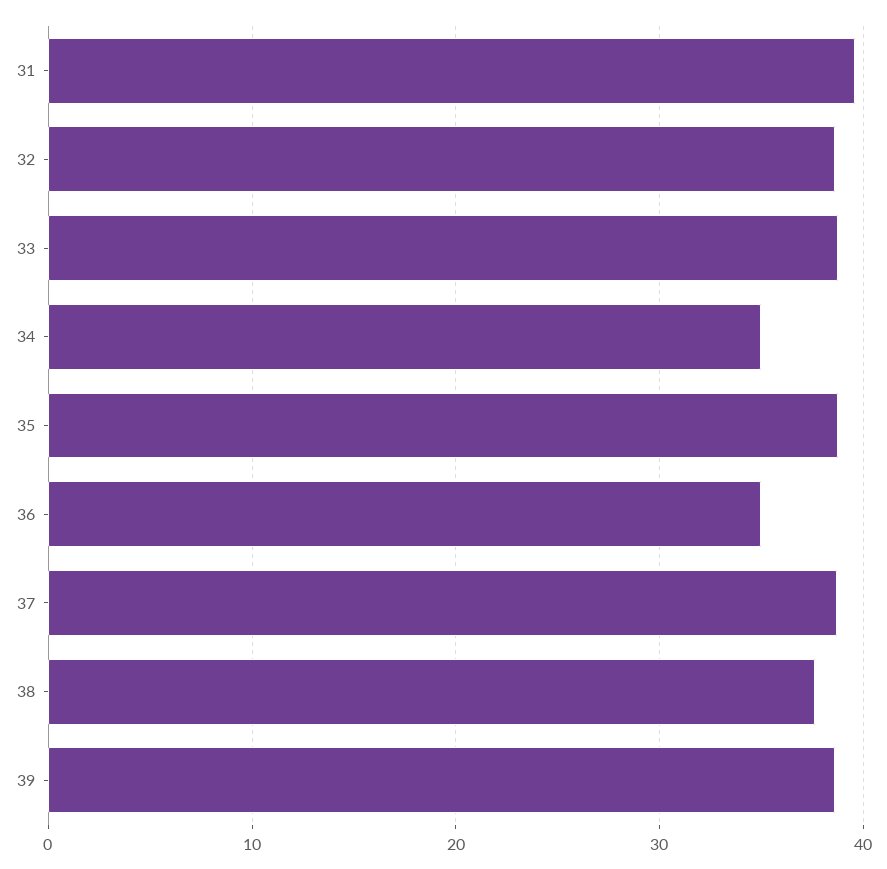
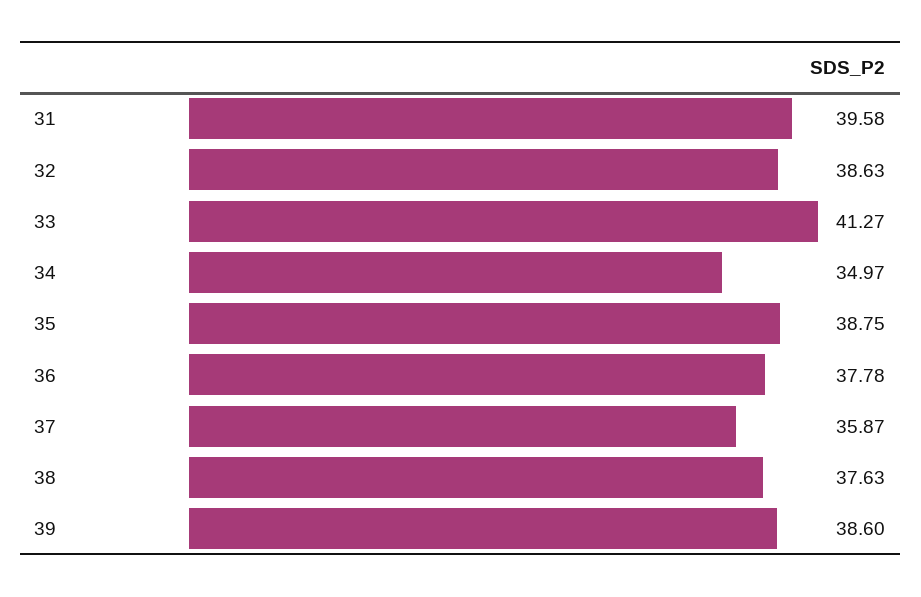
33: 39 -> 41.27
36: 35 -> 37.78
37: 39 -> 35.87

